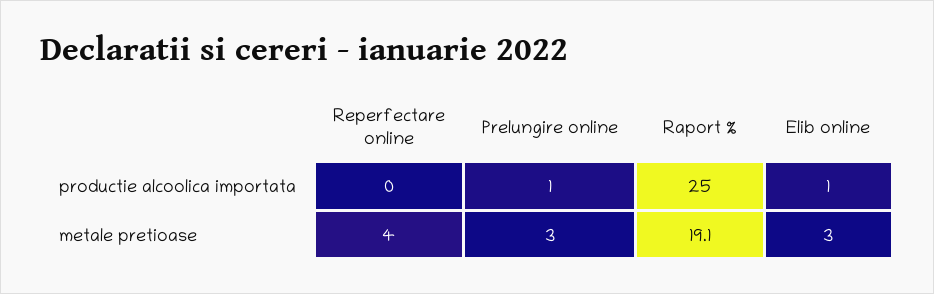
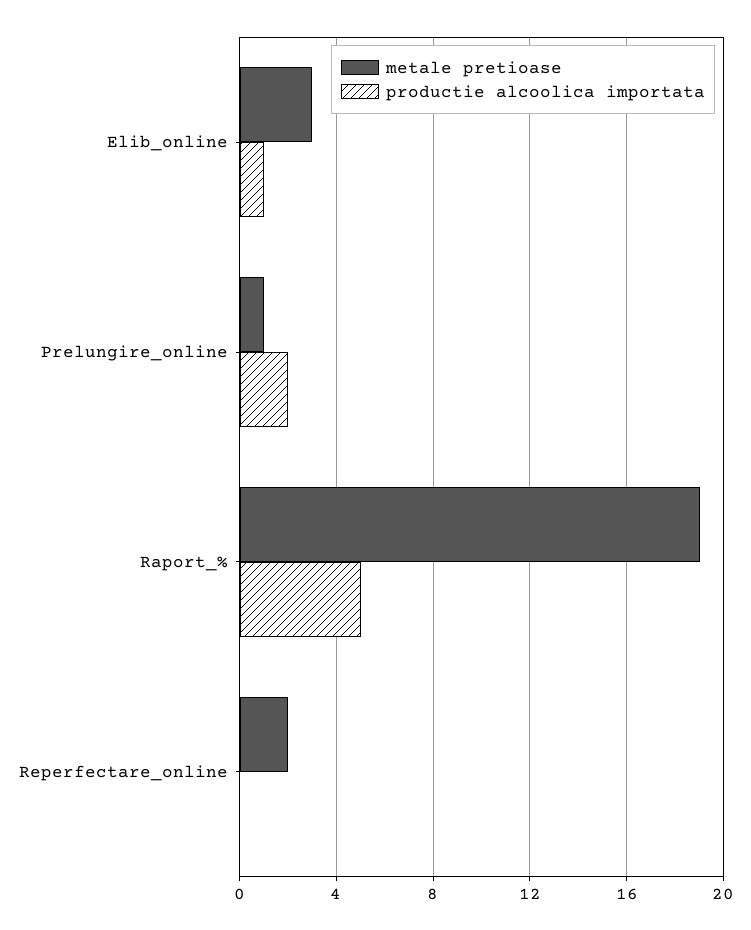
productie alcoolica importata, Prelungire online: 1 -> 2
productie alcoolica importata, Raport %: 25 -> 5
metale pretioase, Reperfectare online: 4 -> 2
metale pretioase, Prelungire online: 3 -> 1

